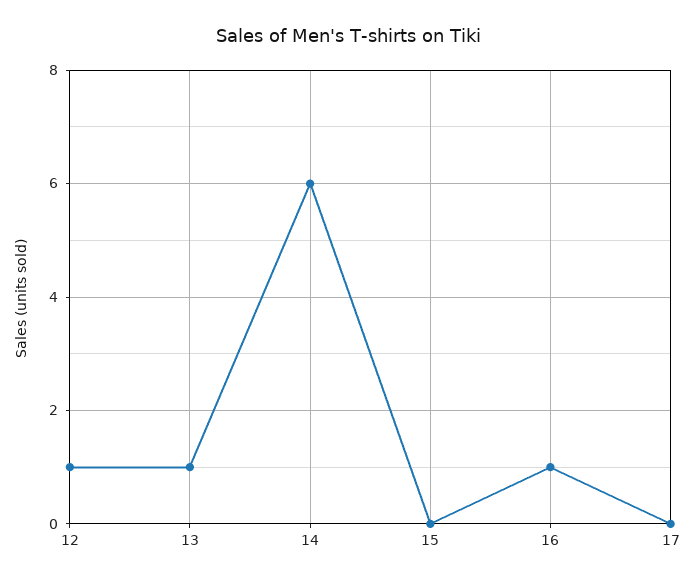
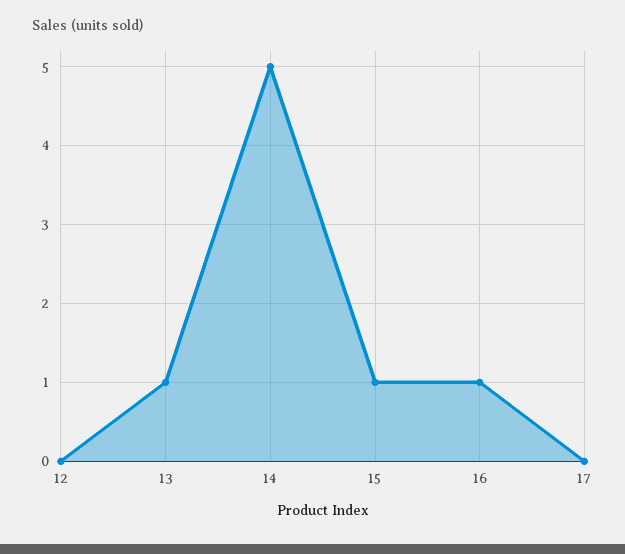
12: 1 -> 0
14: 6 -> 5
15: 0 -> 1

